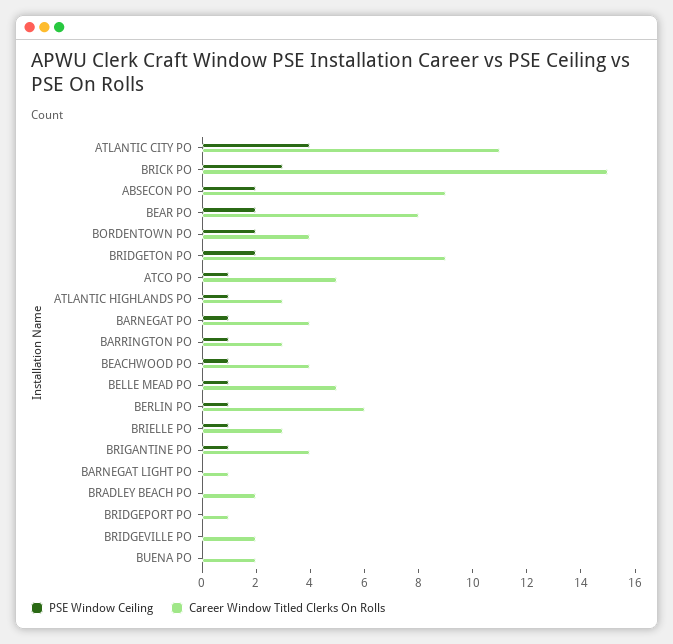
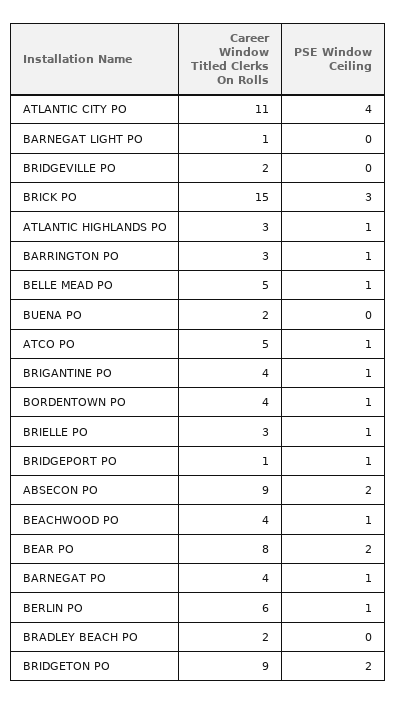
PSE Window Ceiling, BORDENTOWN PO: 2 -> 1
PSE Window Ceiling, BRIDGEPORT PO: 0 -> 1

